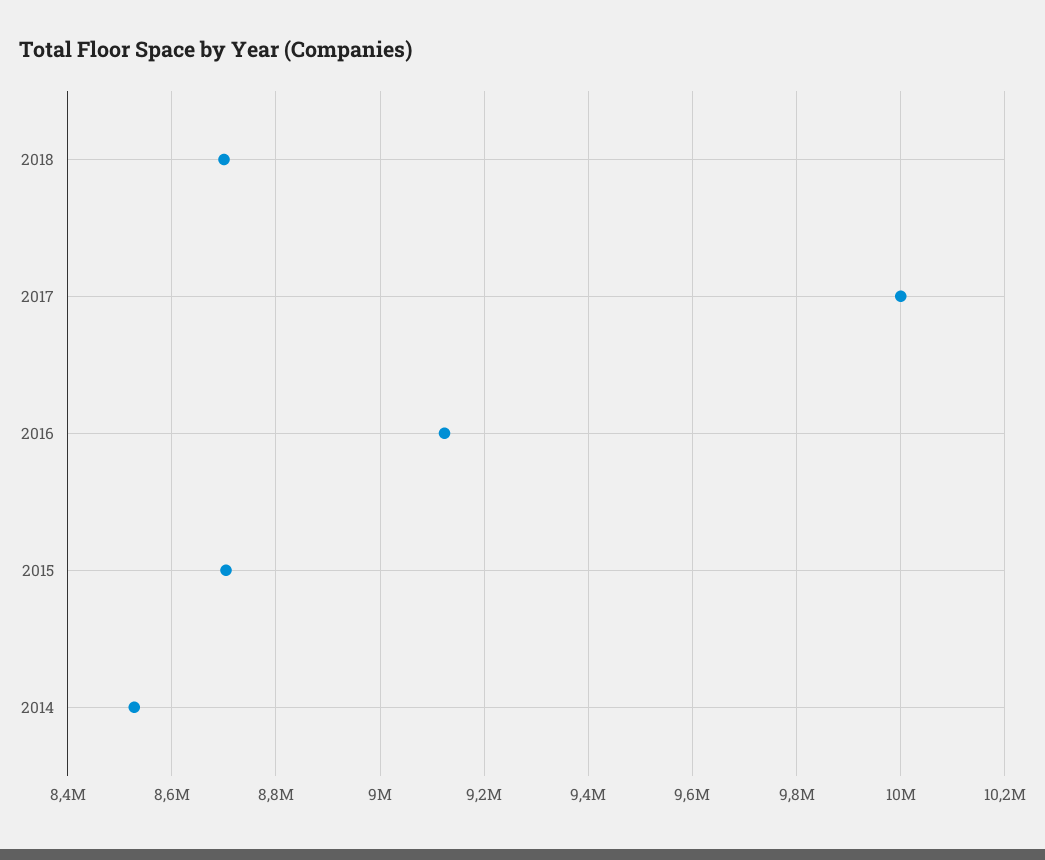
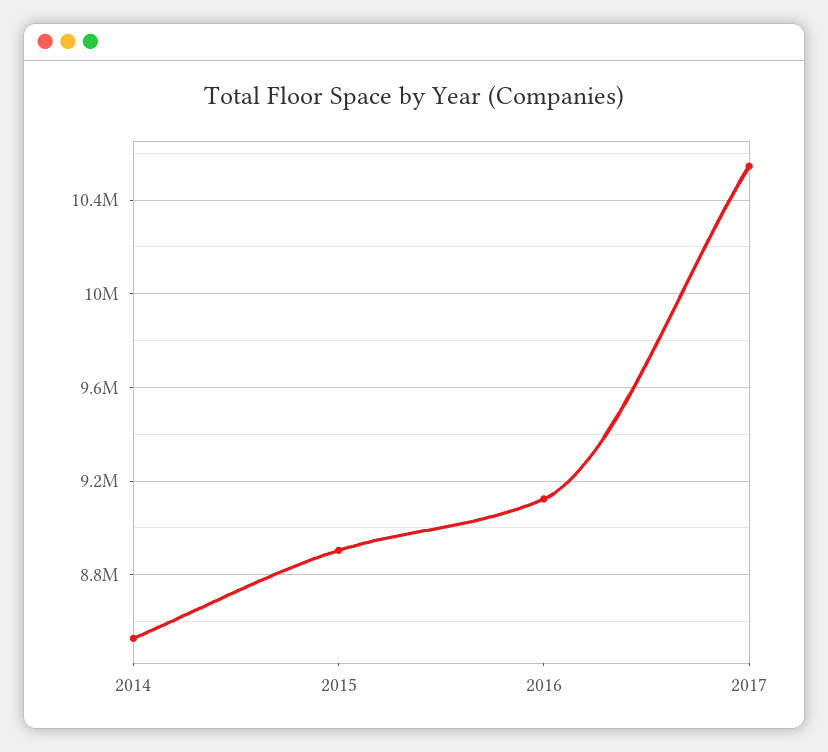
2018: 8700000 -> none
2017: 10000000 -> 10550000
2015: 8700000 -> 8900000

